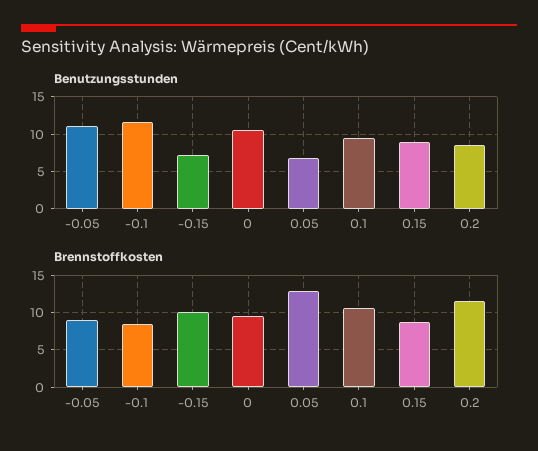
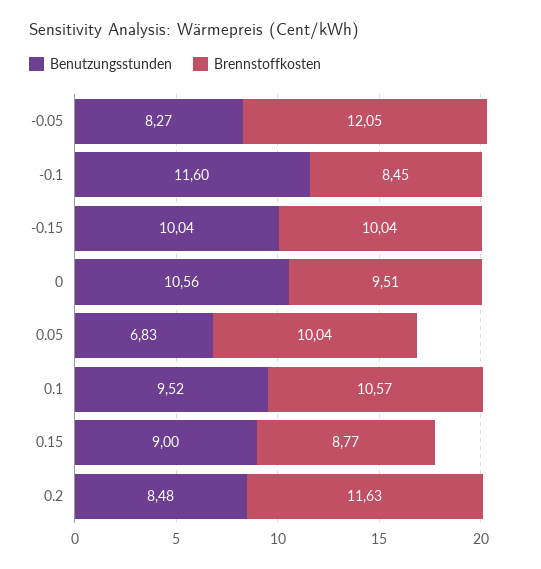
Benutzungsstunden, -0.05: 11 -> 8.27
Benutzungsstunden, -0.15: 7 -> 10.04
Brennstoffkosten, -0.05: 9 -> 12.05
Brennstoffkosten, 0.05: 13 -> 10.04

